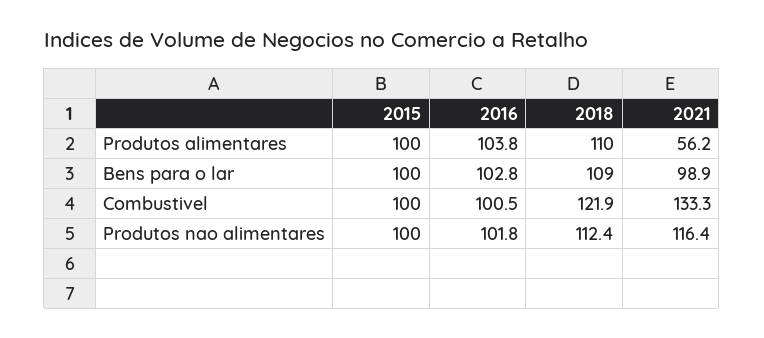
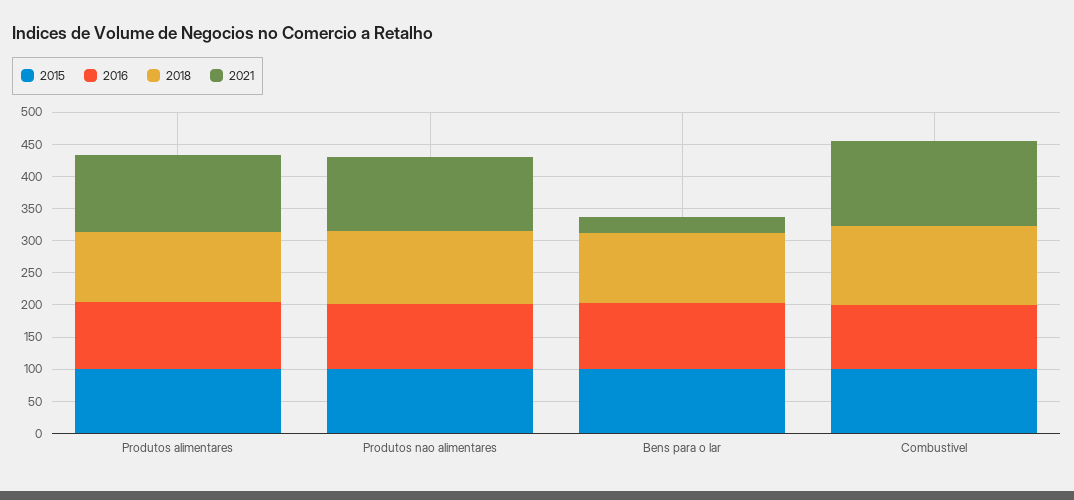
2021, Produtos alimentares: 56.2 -> 125
2021, Bens para o lar: 98.9 -> 25

